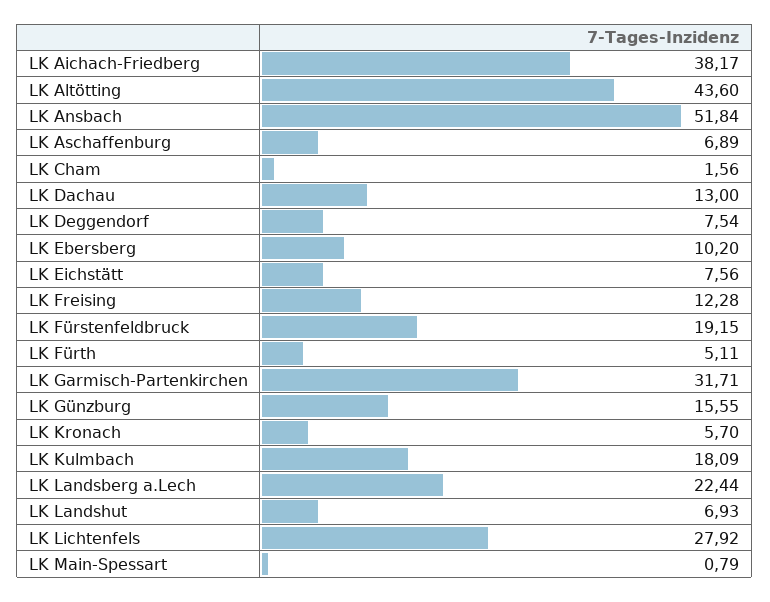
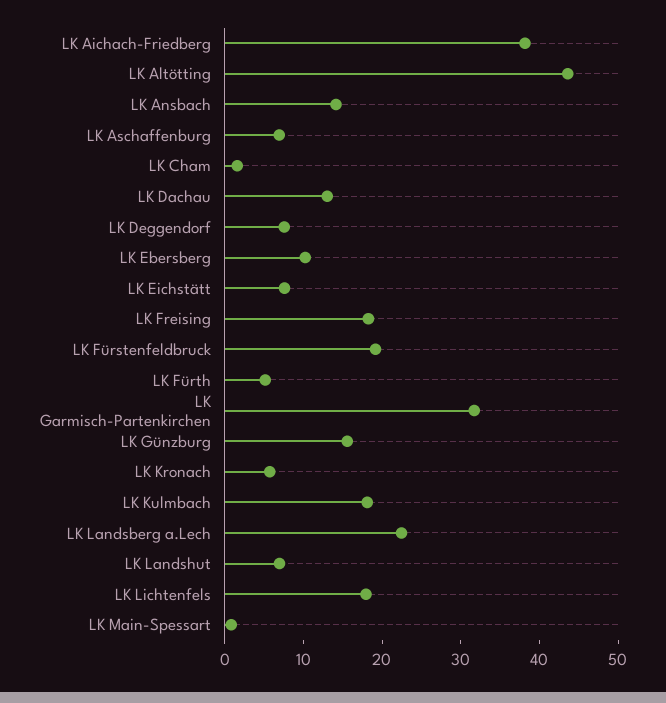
LK Ansbach: 51.84 -> 14
LK Freising: 12.28 -> 18
LK Lichtenfels: 27.92 -> 18

